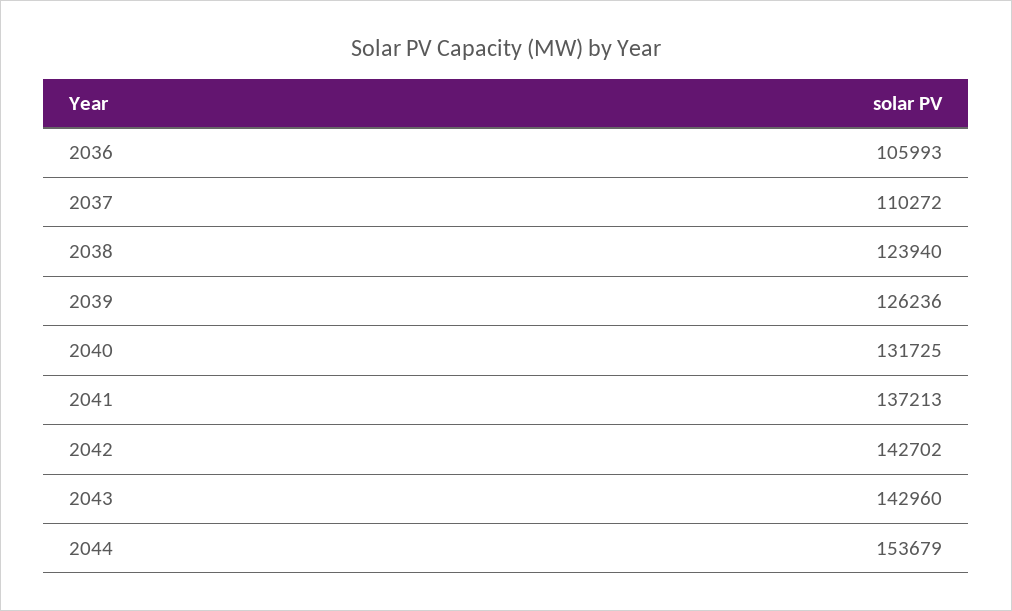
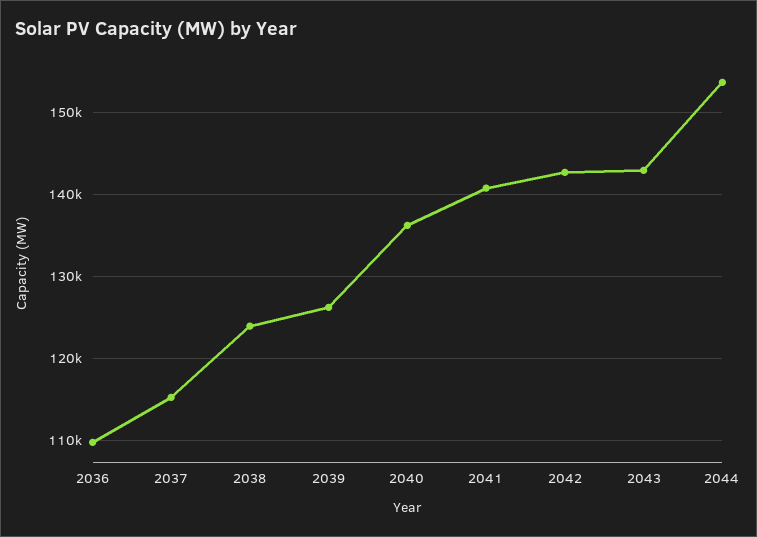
2036: 105993 -> 110000
2037: 110272 -> 115000
2040: 131725 -> 136000
2041: 137213 -> 141000

